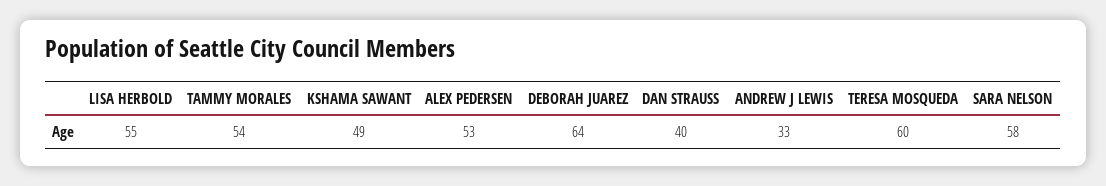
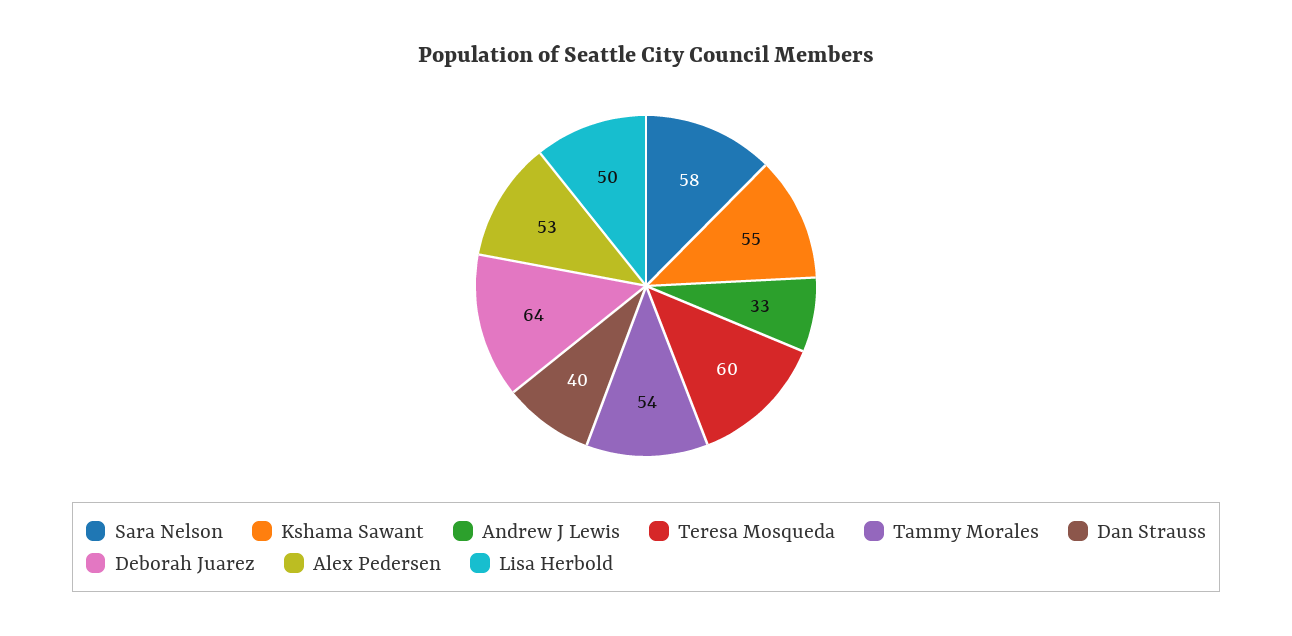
LISA HERBOLD: 55 -> 50
KSHAMA SAWANT: 49 -> 55

